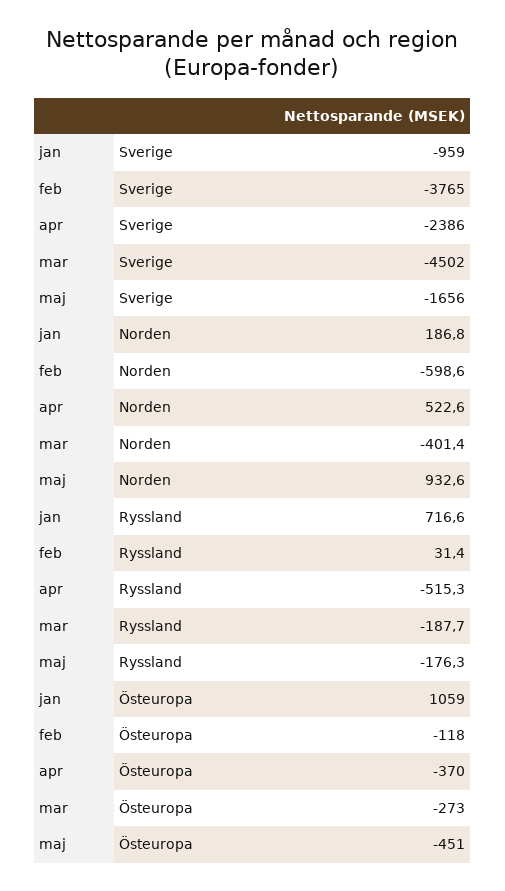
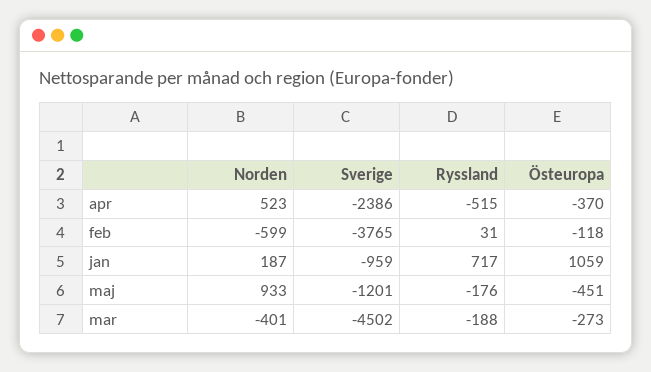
maj, Sverige: -1656 -> -1201

